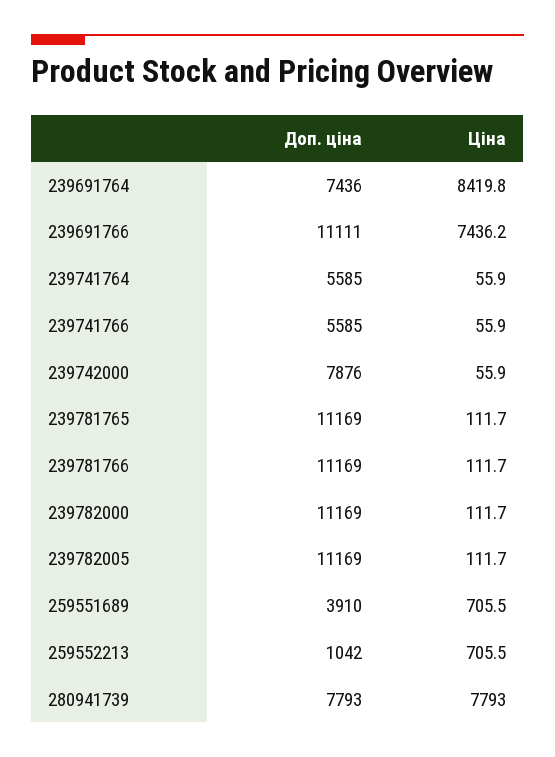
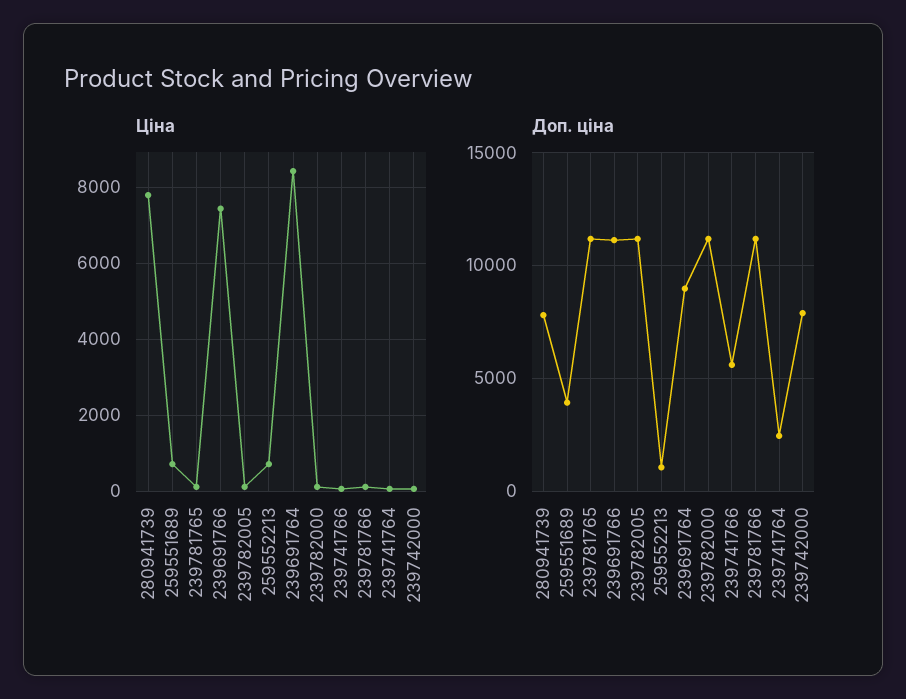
Доп. ціна, 239691764: 7436 -> 9000
Доп. ціна, 239741764: 5585 -> 2500

